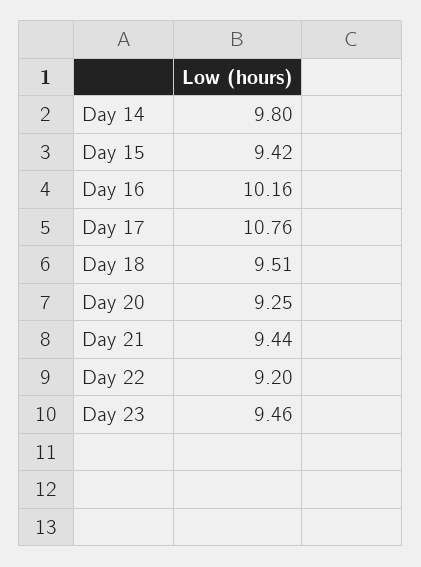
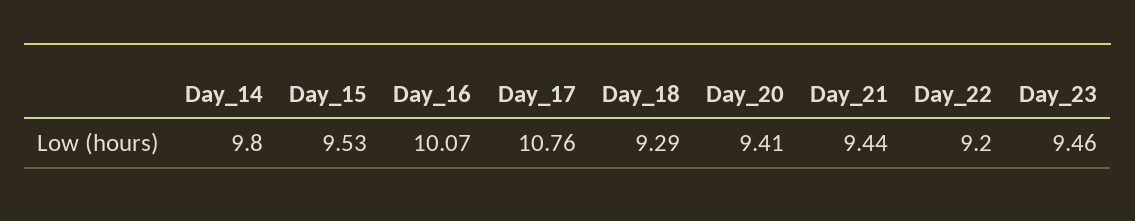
Day 15: 9.42 -> 9.53
Day 16: 10.16 -> 10.07
Day 18: 9.51 -> 9.29
Day 20: 9.25 -> 9.41

